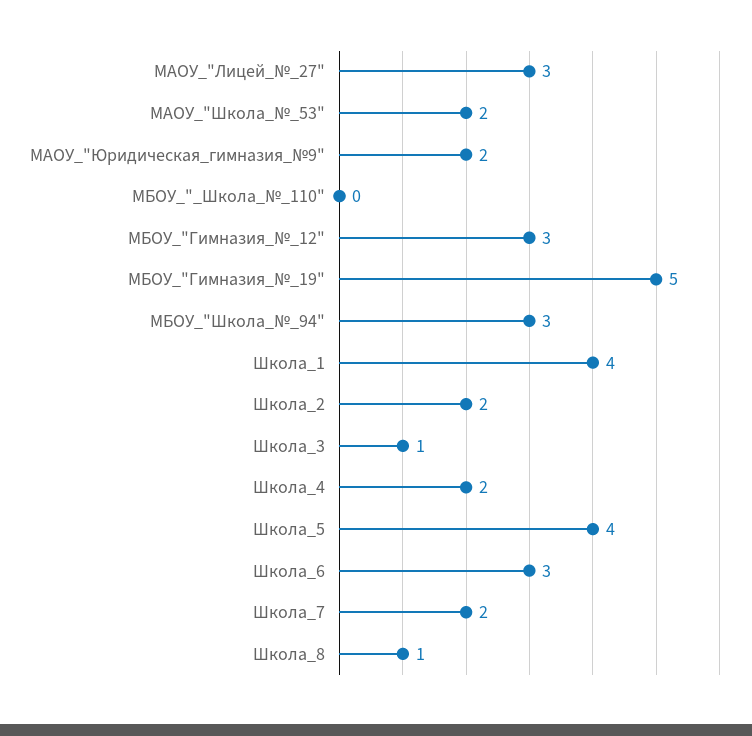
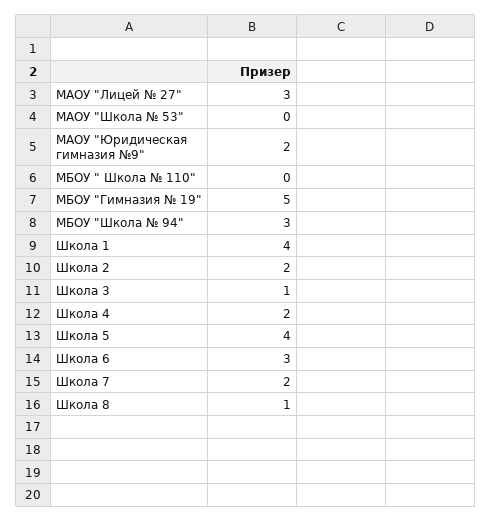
МАОУ_"Школа_№_53": 2 -> 0
МБОУ_"Гимназия_№_12": 3 -> none

